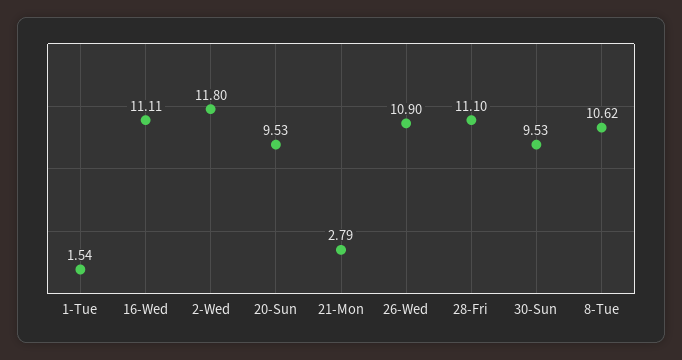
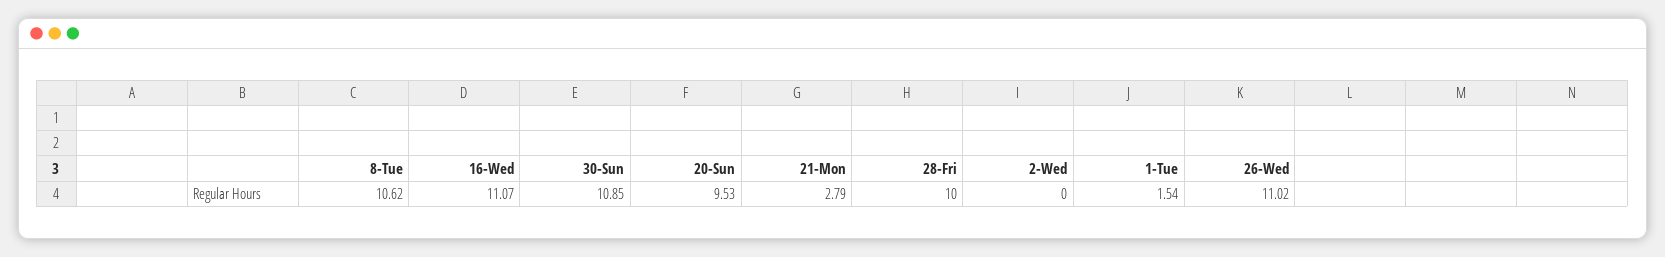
16-Wed: 11.11 -> 11.07
2-Wed: 11.8 -> 0
26-Wed: 10.9 -> 11.02
28-Fri: 11.1 -> 10
30-Sun: 9.53 -> 10.85

